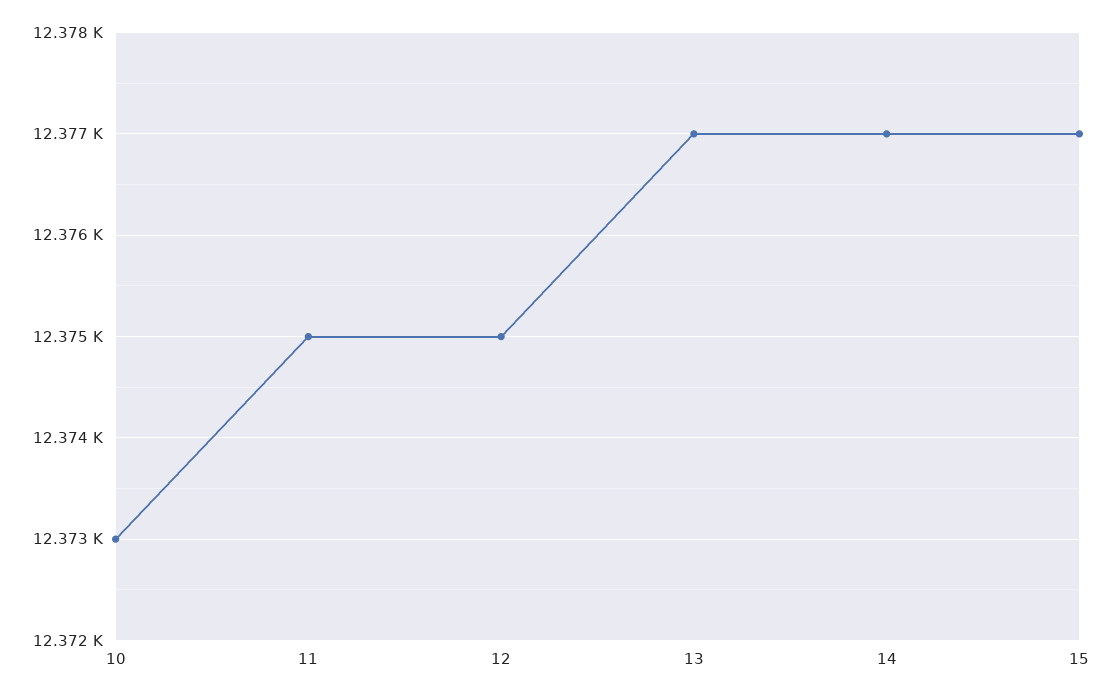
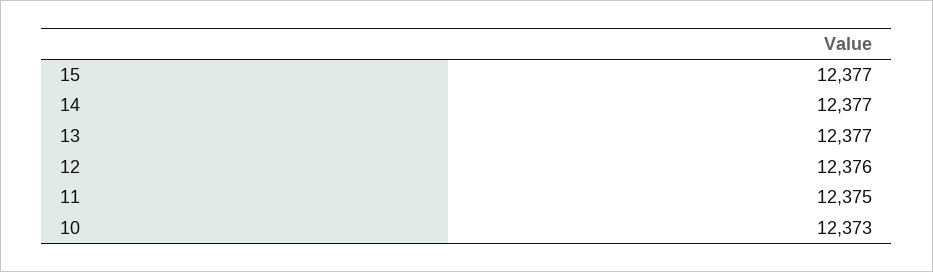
12: 12375 -> 12376

